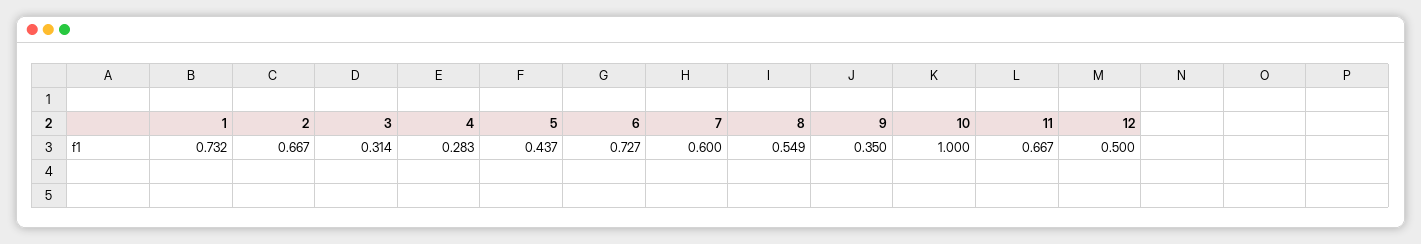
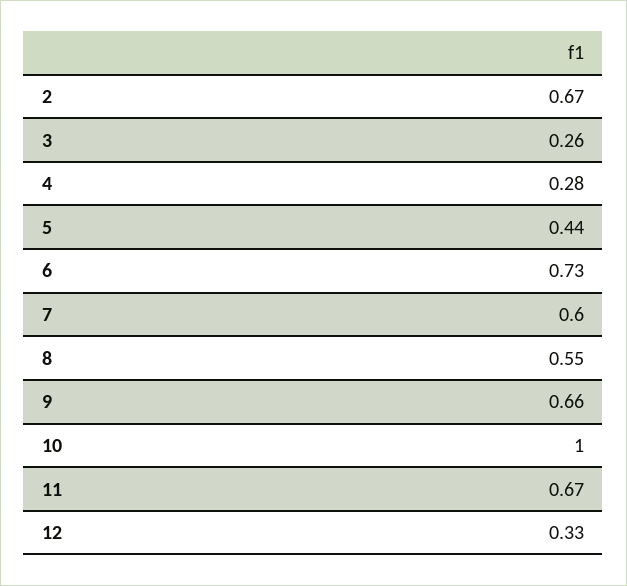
1: 0.732 -> none
3: 0.314 -> 0.26
9: 0.35 -> 0.66
12: 0.5 -> 0.33

